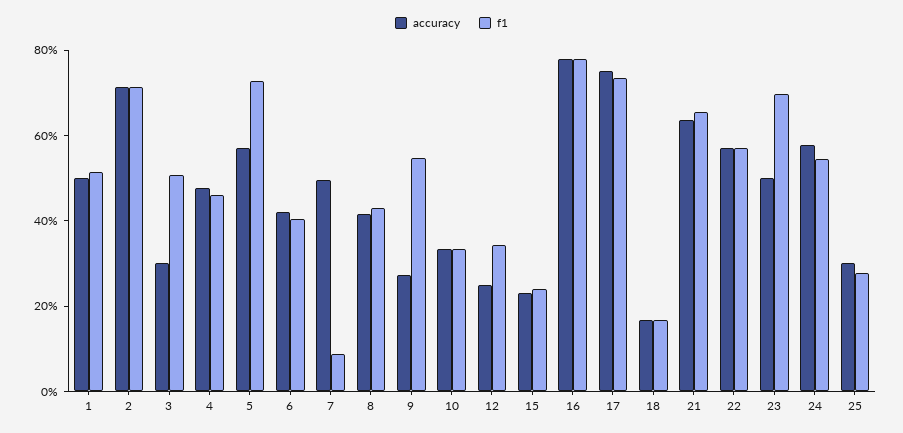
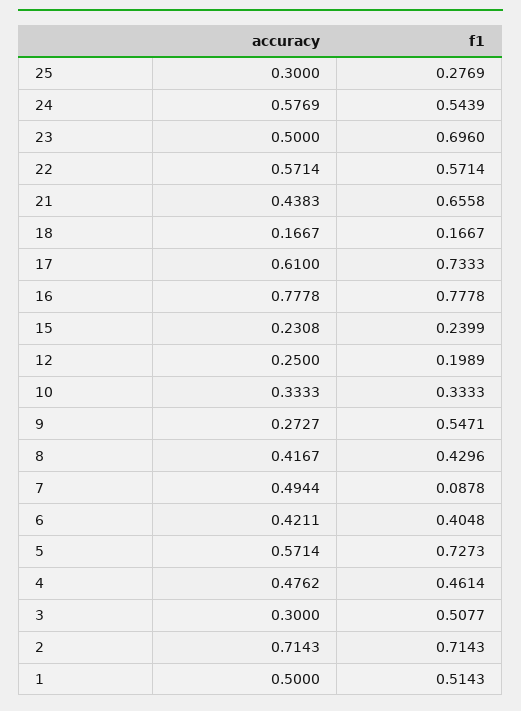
f1, 12: 0.35 -> 0.1989
accuracy, 17: 0.75 -> 0.61
accuracy, 21: 0.65 -> 0.4383

